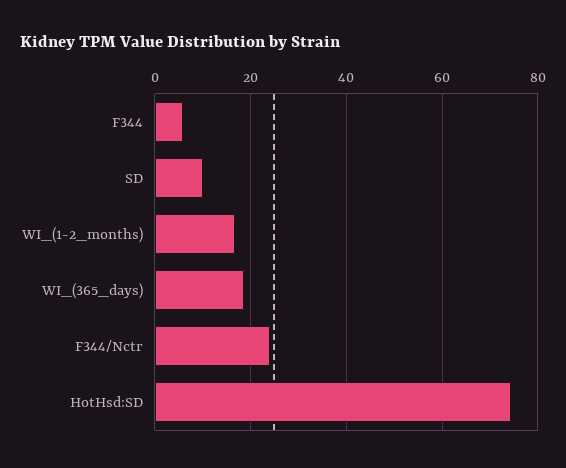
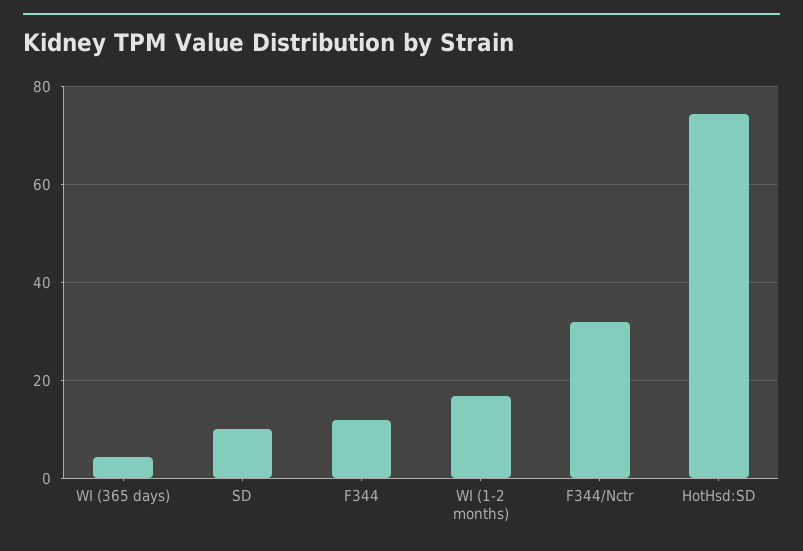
F344: 6 -> 12
WI_(365_days): 18 -> 4
F344/Nctr: 24 -> 32

